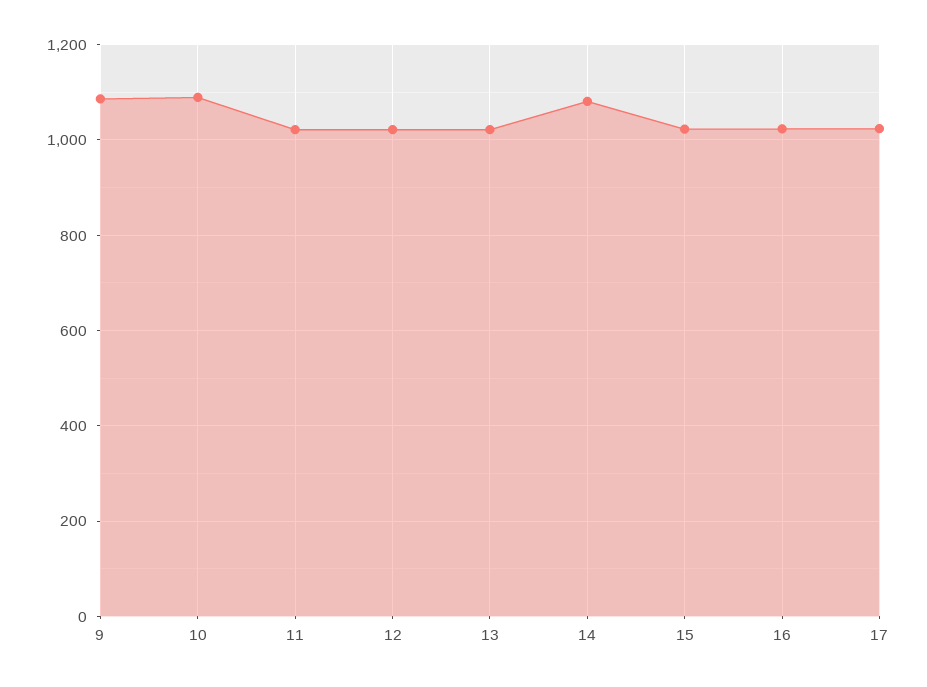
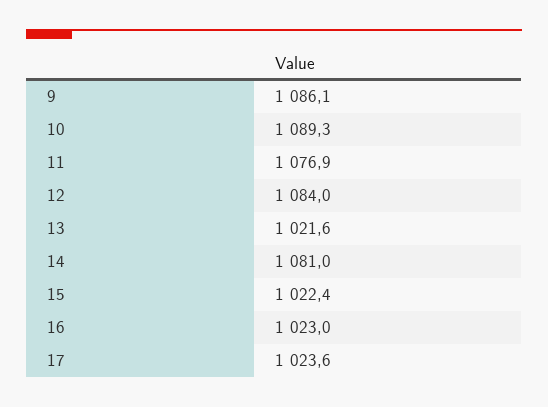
11: 1020 -> 1076.9
12: 1020 -> 1084

